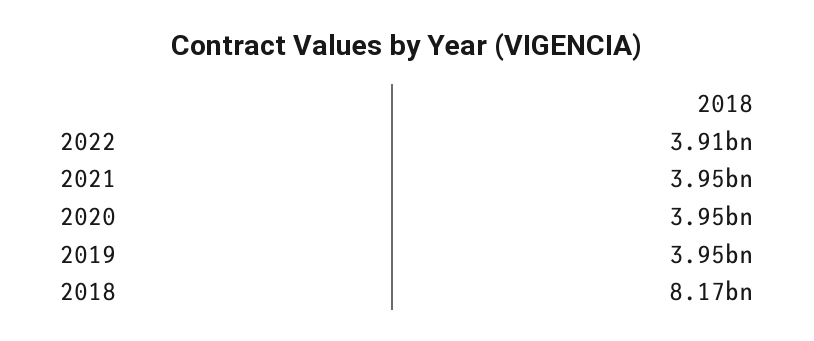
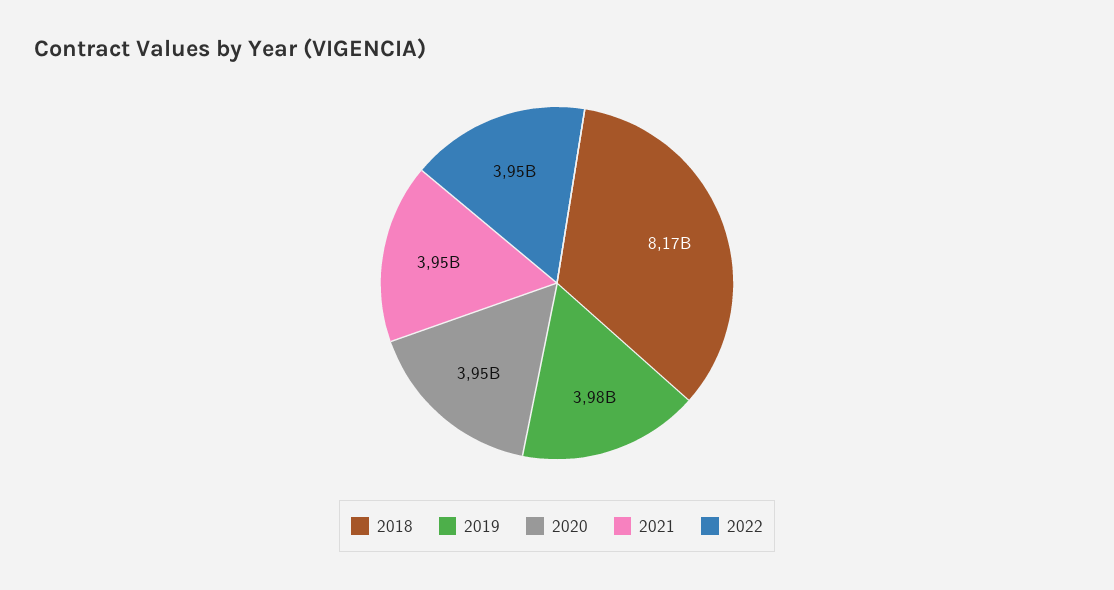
2022: 3910000000 -> 3950000000
2019: 3950000000 -> 3980000000

